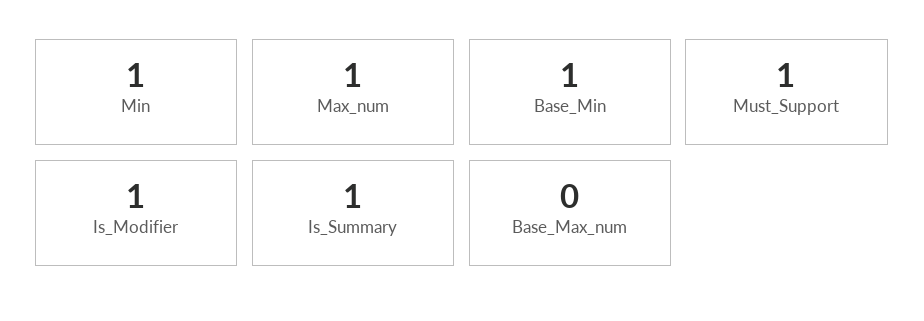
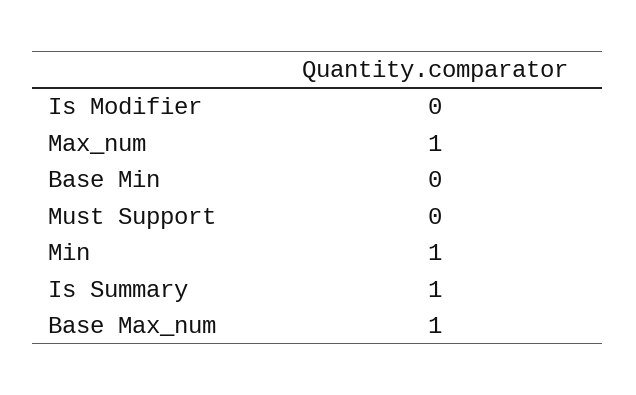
Base_Min: 1 -> 0
Must_Support: 1 -> 0
Is_Modifier: 1 -> 0
Base_Max_num: 0 -> 1

